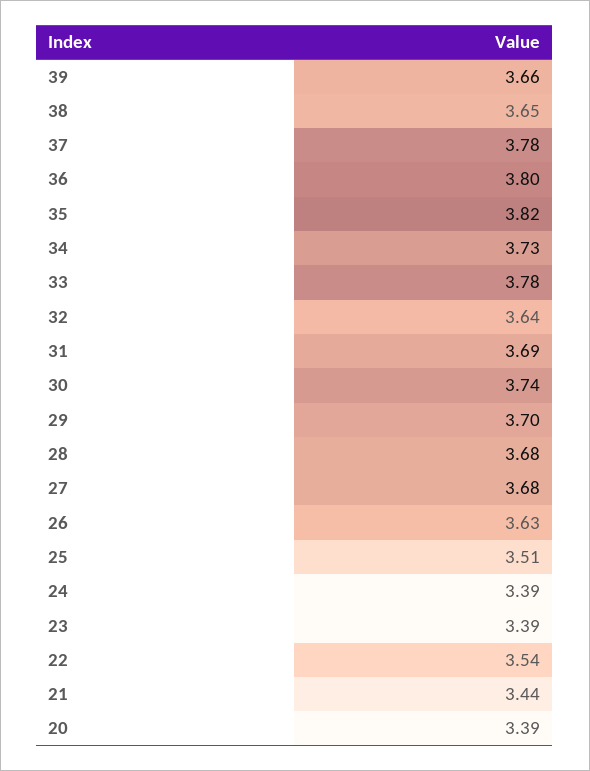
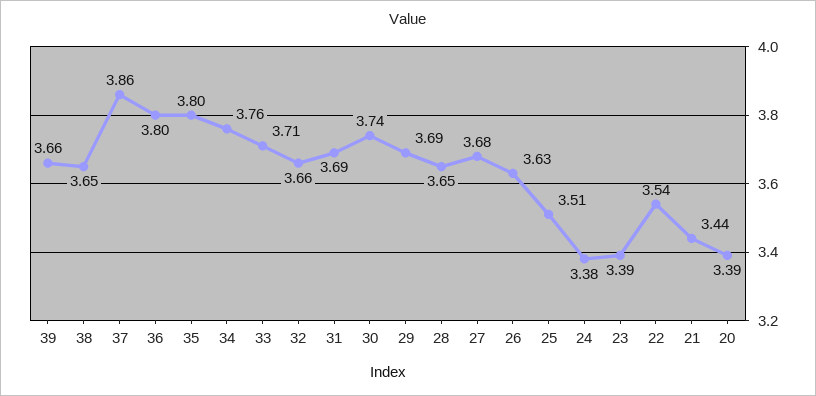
37: 3.78 -> 3.86
35: 3.82 -> 3.8
34: 3.73 -> 3.76
33: 3.78 -> 3.71
32: 3.64 -> 3.66
29: 3.7 -> 3.69
28: 3.68 -> 3.65
24: 3.39 -> 3.38

